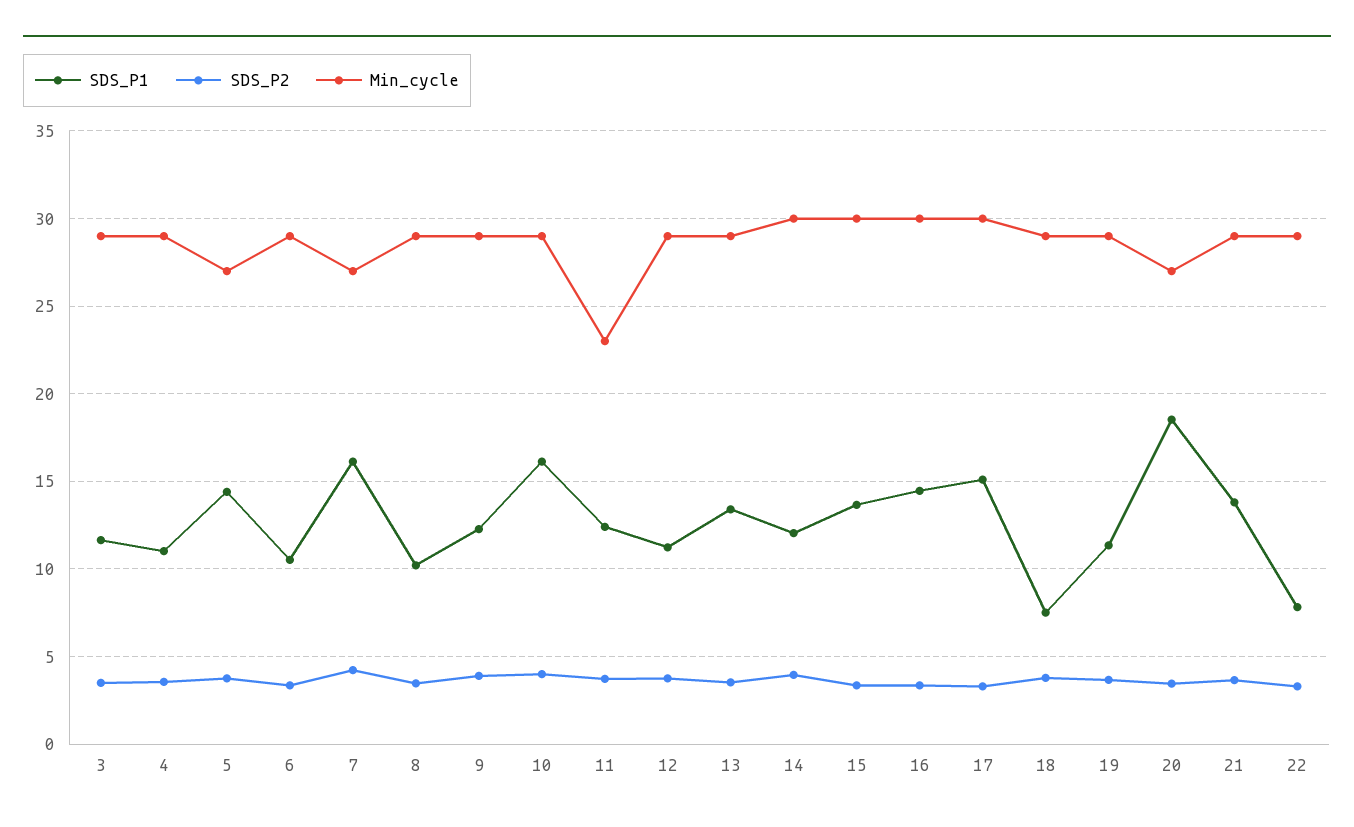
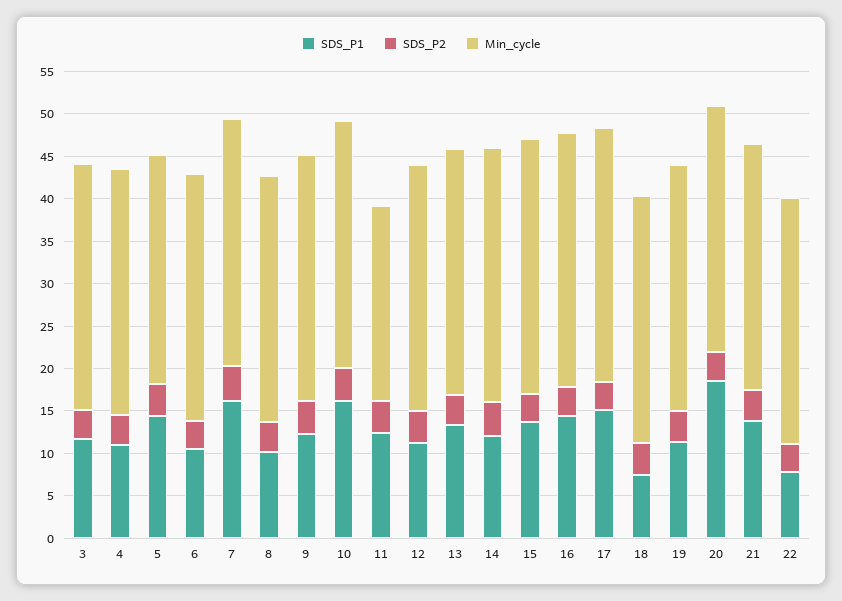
Min_cycle, 7: 27 -> 29
Min_cycle, 20: 27 -> 29

